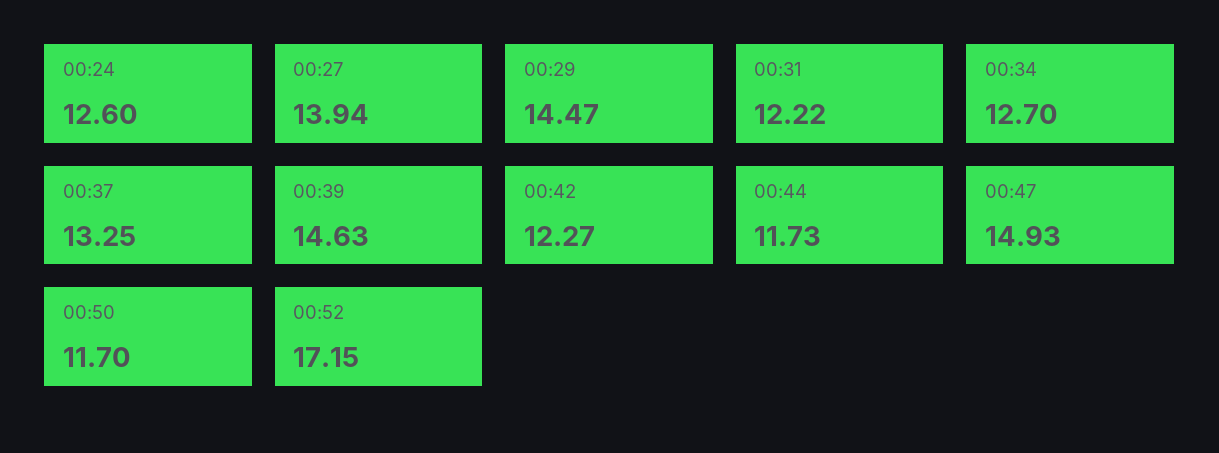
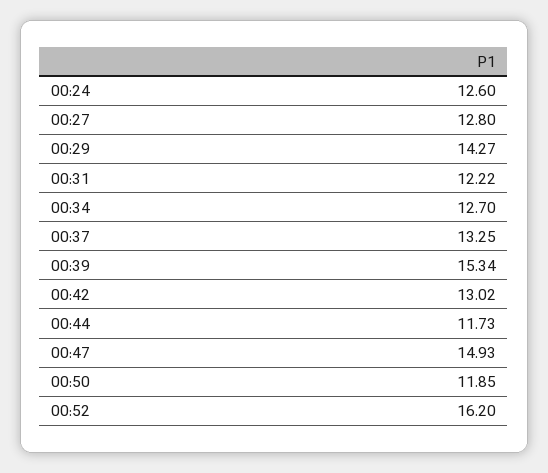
00:27: 13.94 -> 12.8
00:29: 14.47 -> 14.27
00:39: 14.63 -> 15.34
00:42: 12.27 -> 13.02
00:50: 11.7 -> 11.85
00:52: 17.15 -> 16.2

